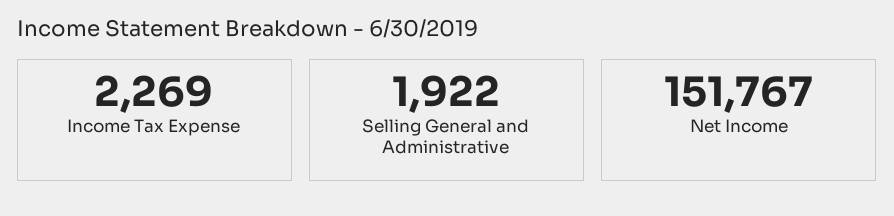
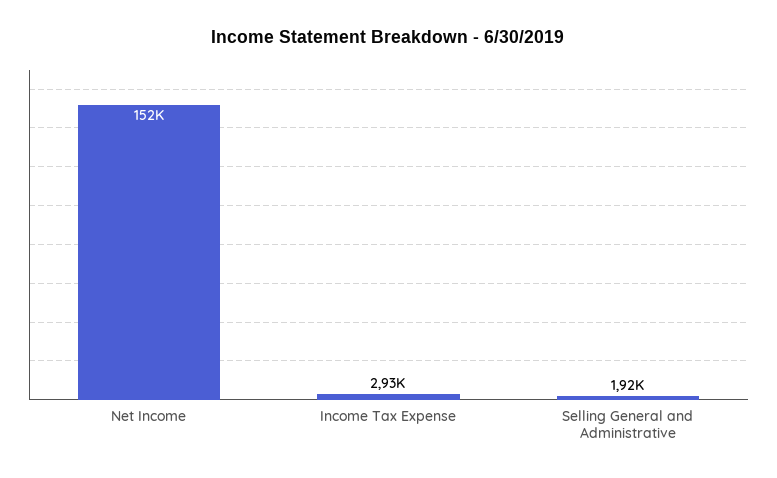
Income Tax Expense: 2269 -> 2930

